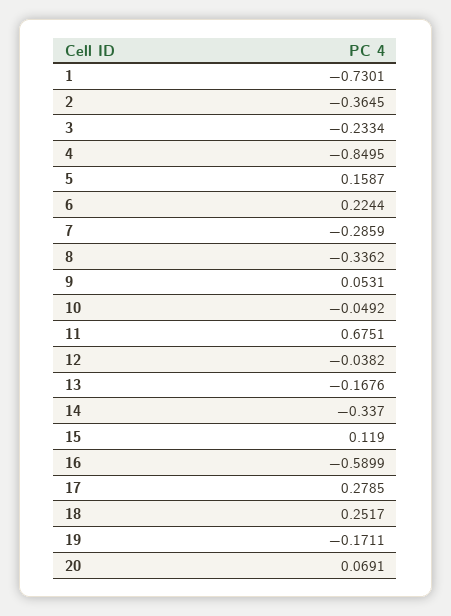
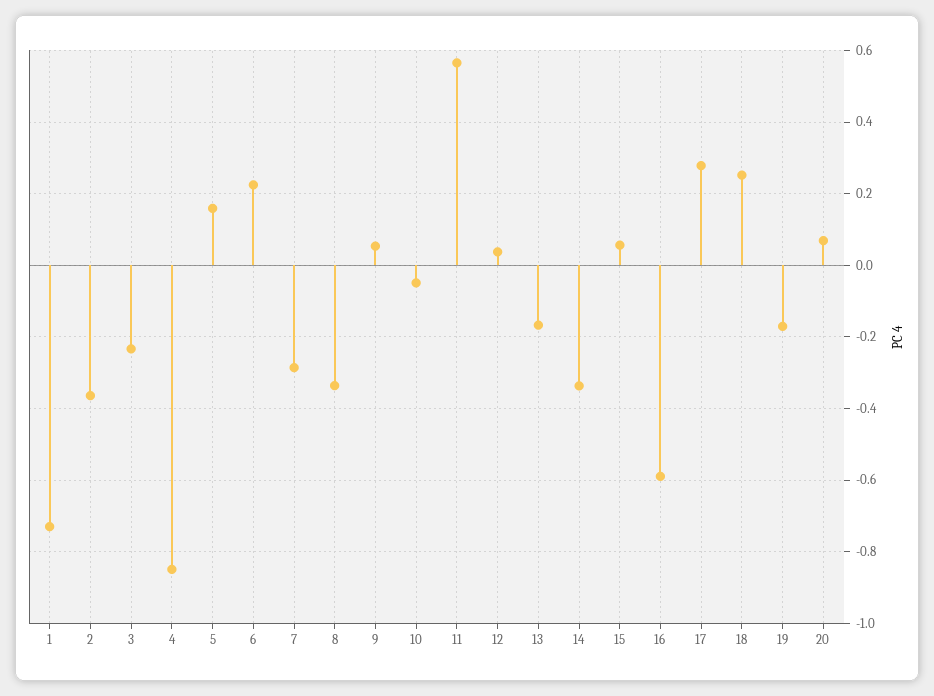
11: 0.6751 -> 0.56
12: -0.0382 -> 0.04
15: 0.119 -> 0.06

